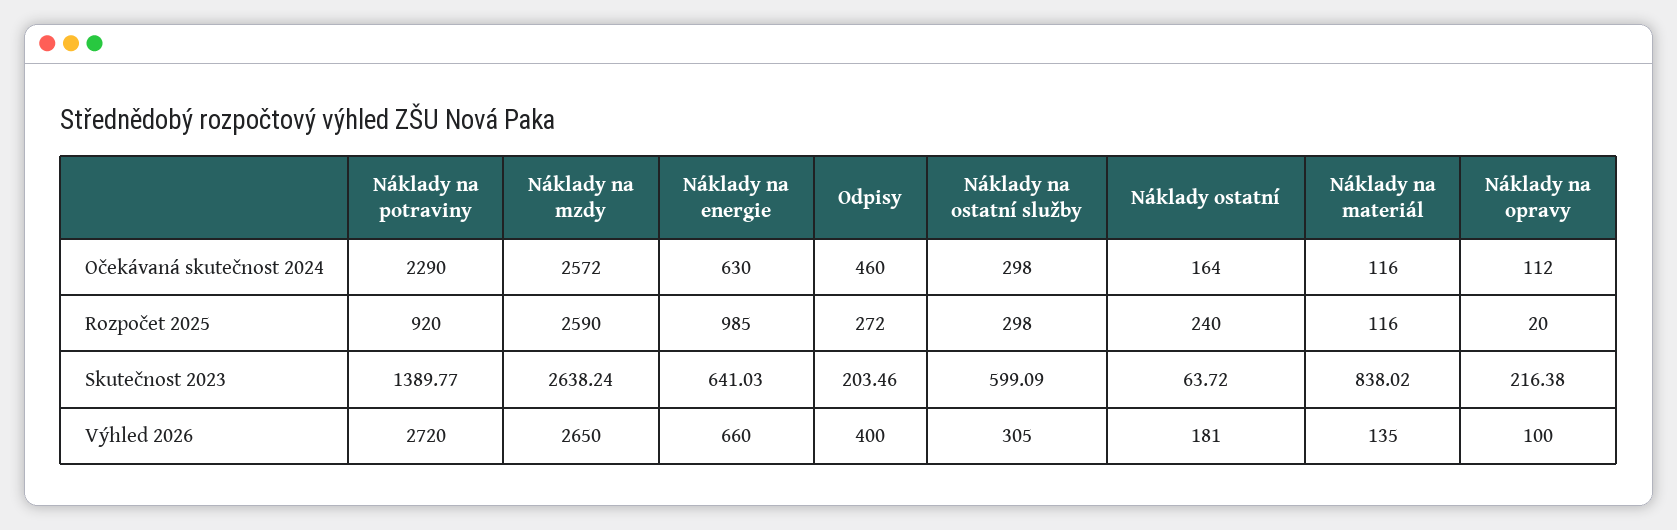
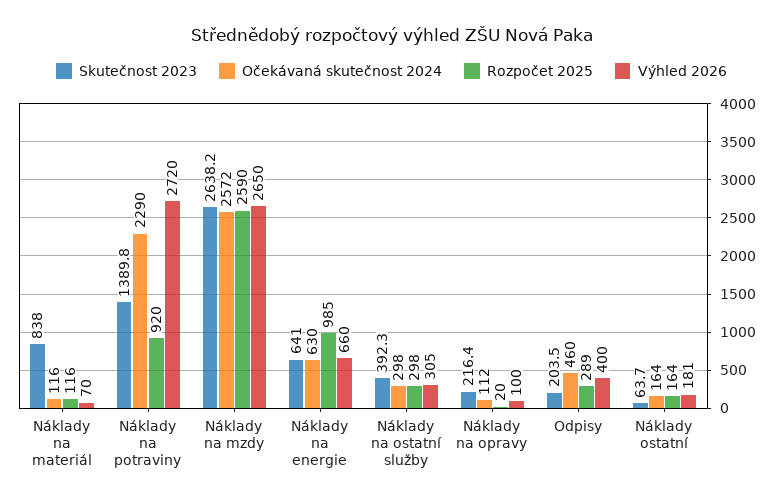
Rozpočet 2025, Odpisy: 272 -> 289
Rozpočet 2025, Náklady ostatní: 240 -> 164
Skutečnost 2023, Náklady na ostatní služby: 599.09 -> 392.3
Výhled 2026, Náklady na materiál: 135 -> 70

